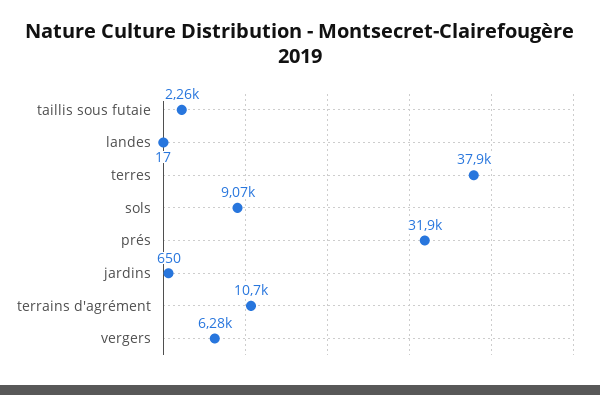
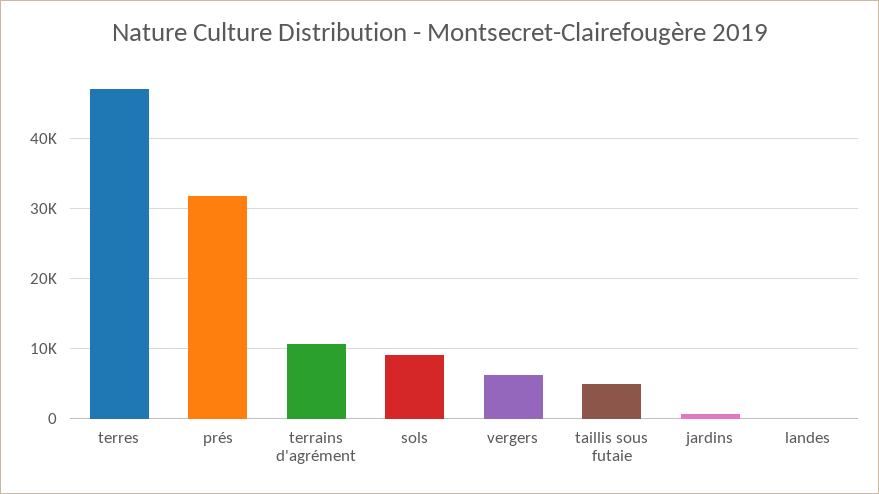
taillis sous futaie: 2260 -> 5000
terres: 37900 -> 47000

